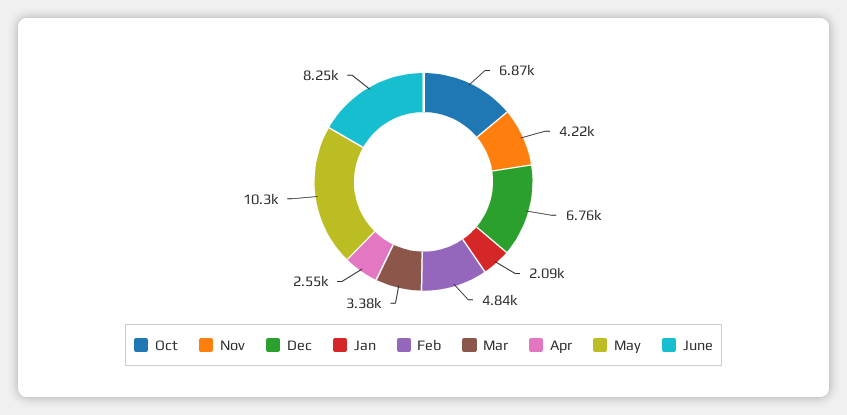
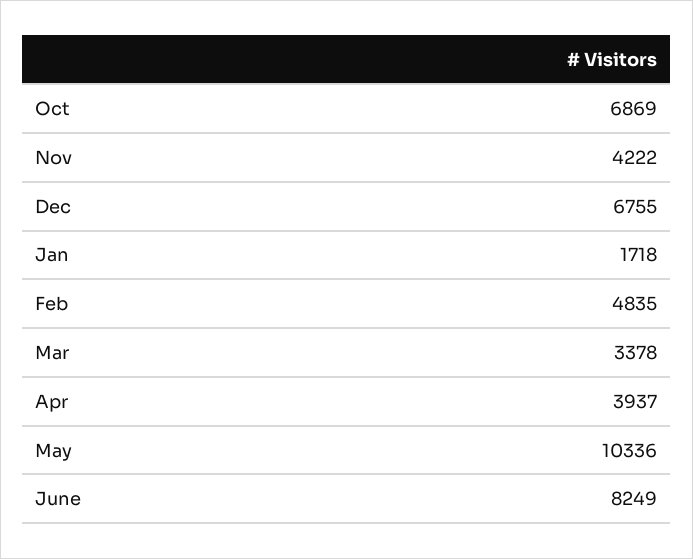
Jan: 2090 -> 1718
Apr: 2550 -> 3937

